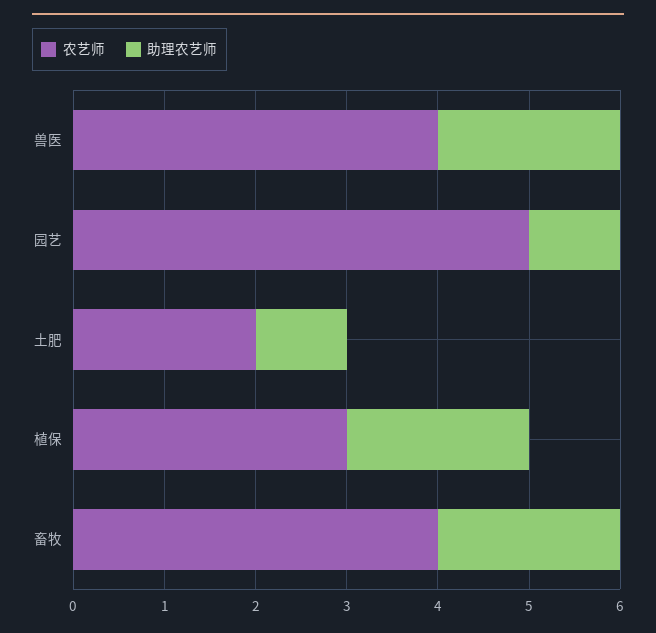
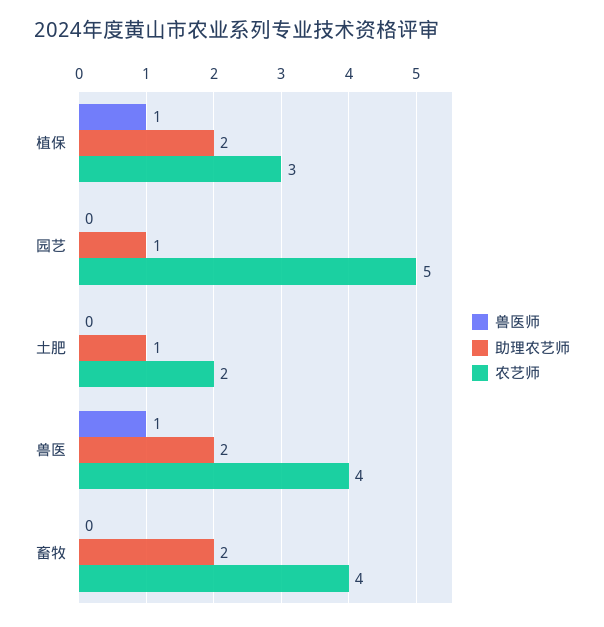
兽医师, 植保: none -> 1
兽医师, 园艺: none -> 0
兽医师, 土肥: none -> 0
兽医师, 兽医: none -> 1
兽医师, 畜牧: none -> 0

